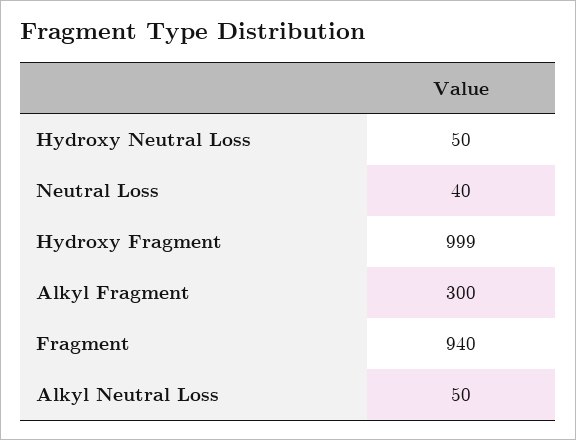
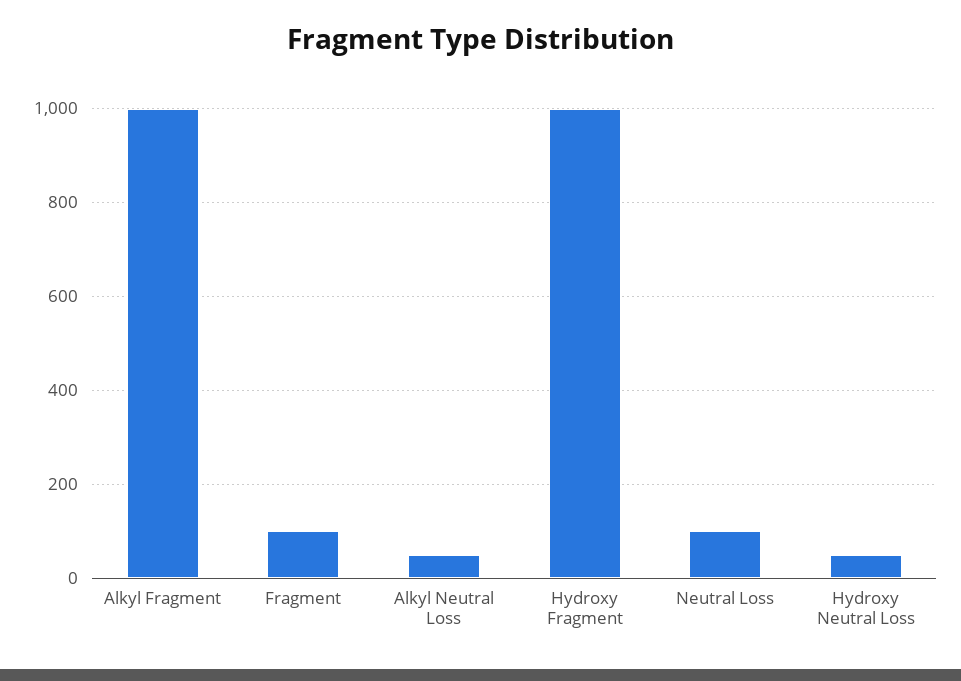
Neutral Loss: 40 -> 100
Alkyl Fragment: 300 -> 1000
Fragment: 940 -> 100

